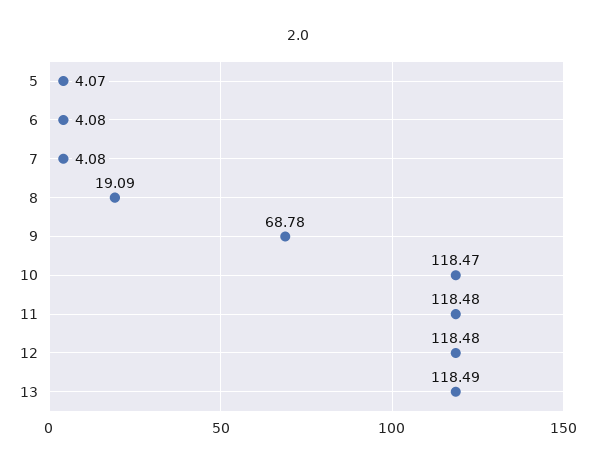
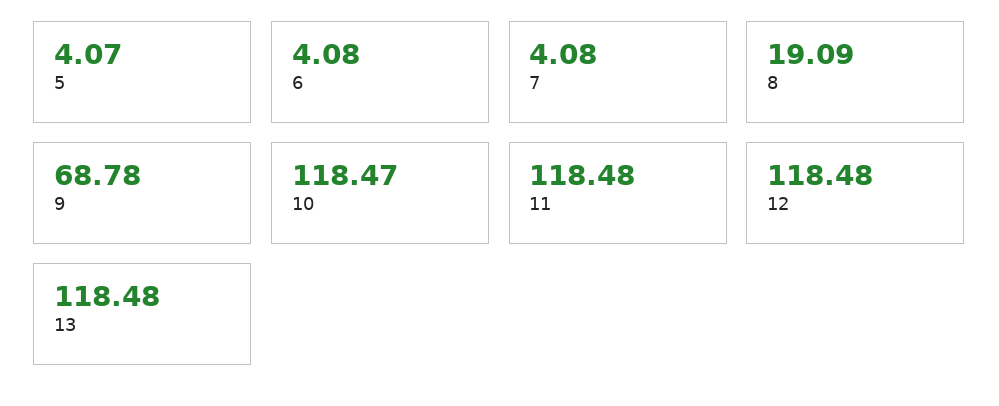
13: 118.49 -> 118.48

